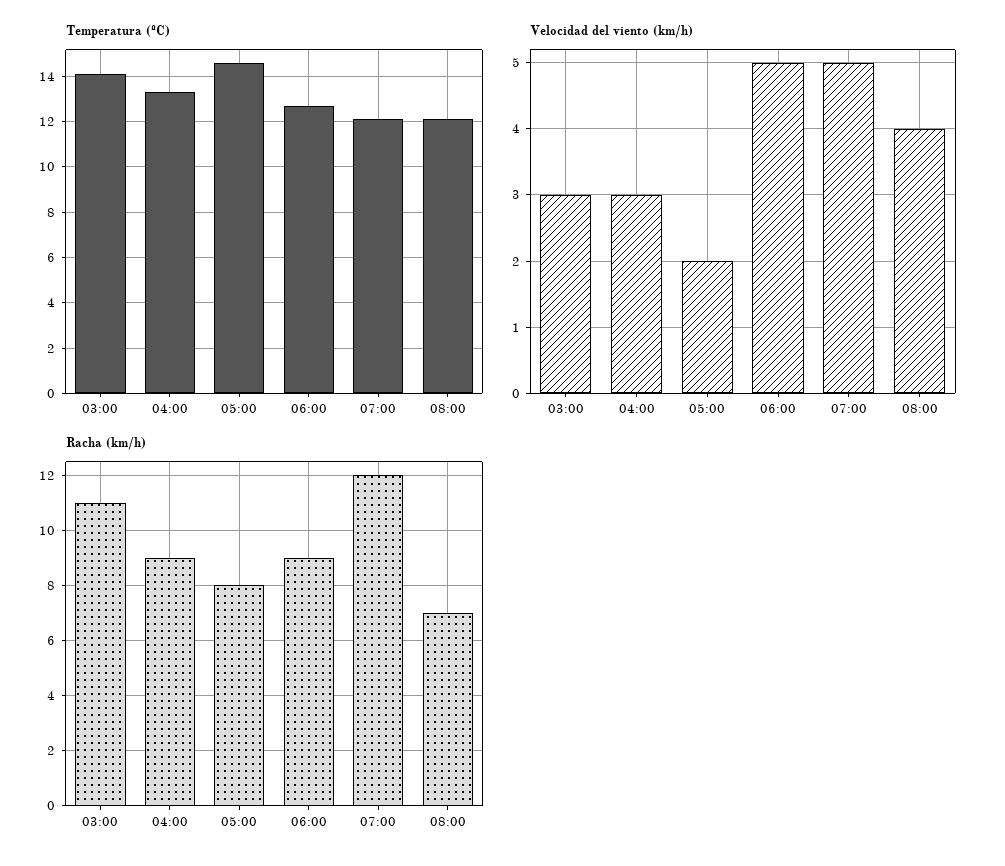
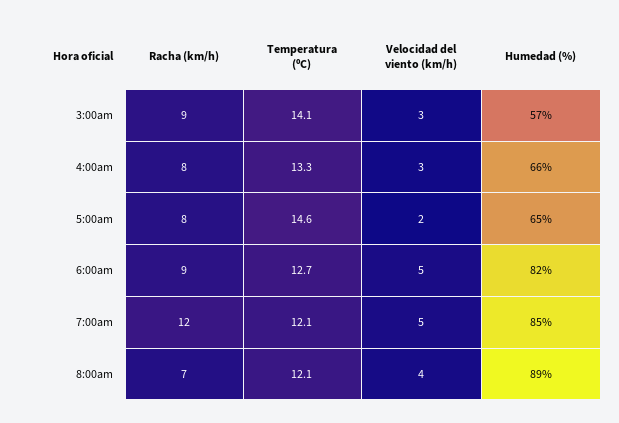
Racha (km/h), 03:00: 11 -> 9
Racha (km/h), 04:00: 9 -> 8
Humedad (%), 03:00: none -> 57
Humedad (%), 04:00: none -> 66
Humedad (%), 05:00: none -> 65
Humedad (%), 06:00: none -> 82
Humedad (%), 07:00: none -> 85
Humedad (%), 08:00: none -> 89

